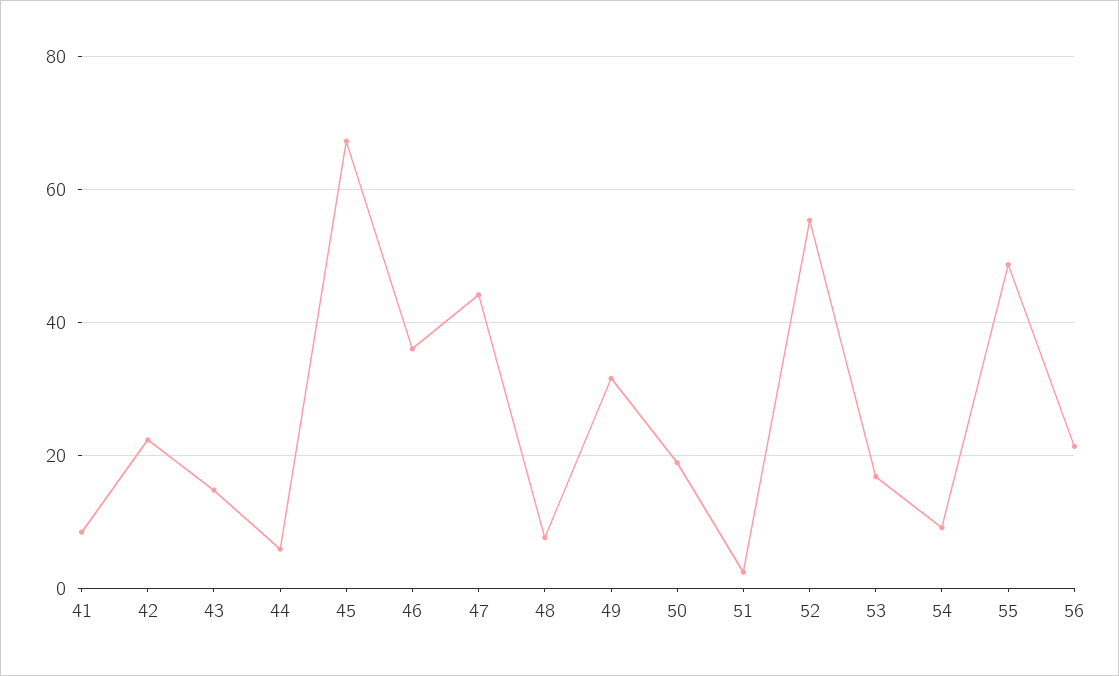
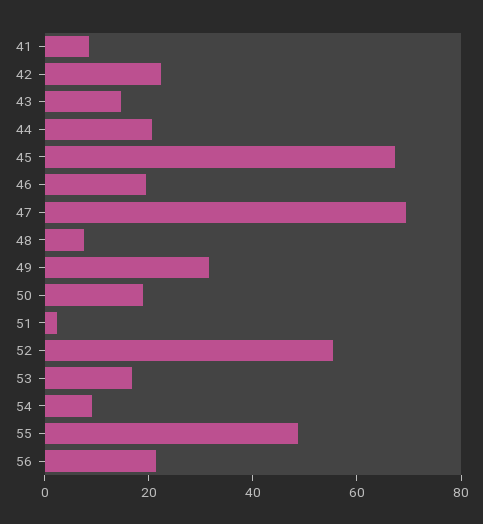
44: 6 -> 20
46: 36 -> 20
47: 44 -> 70

